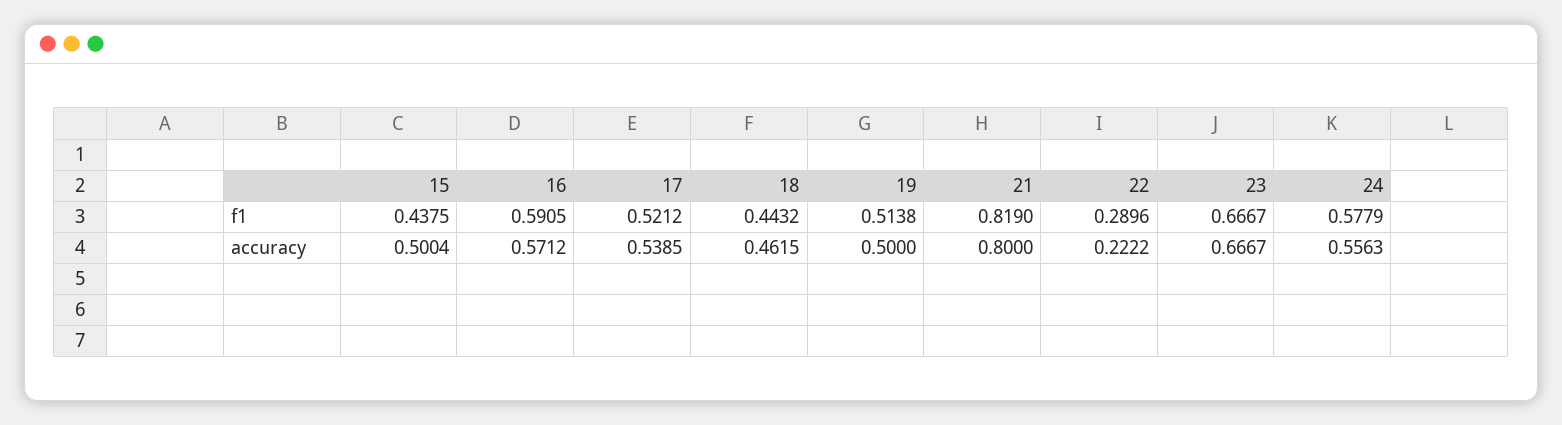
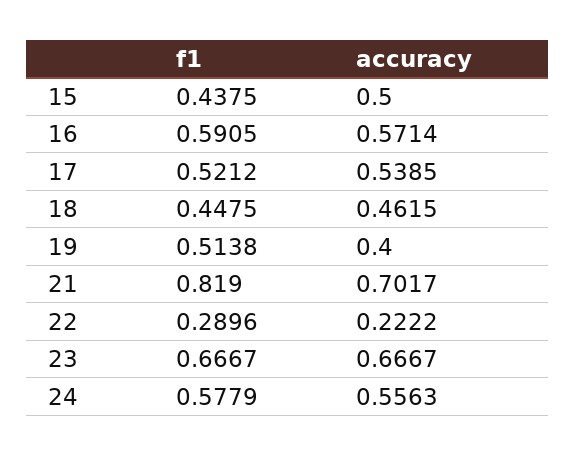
18, f1: 0.4432 -> 0.4475
15, accuracy: 0.5004 -> 0.5
16, accuracy: 0.5712 -> 0.5714
19, accuracy: 0.5 -> 0.4
21, accuracy: 0.8 -> 0.7017

